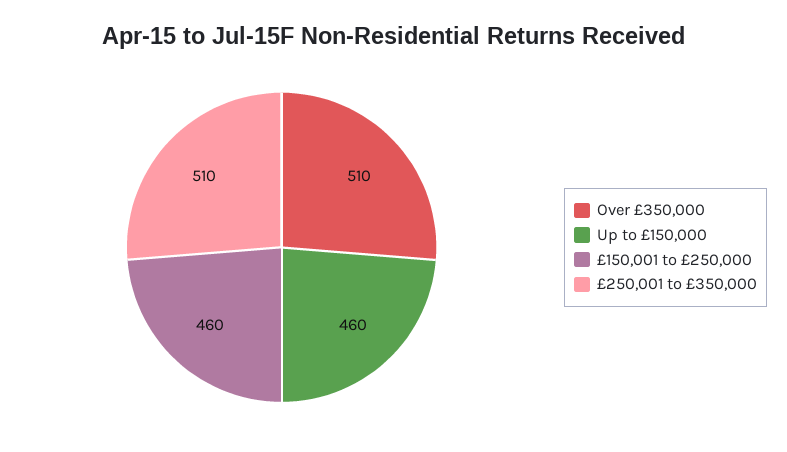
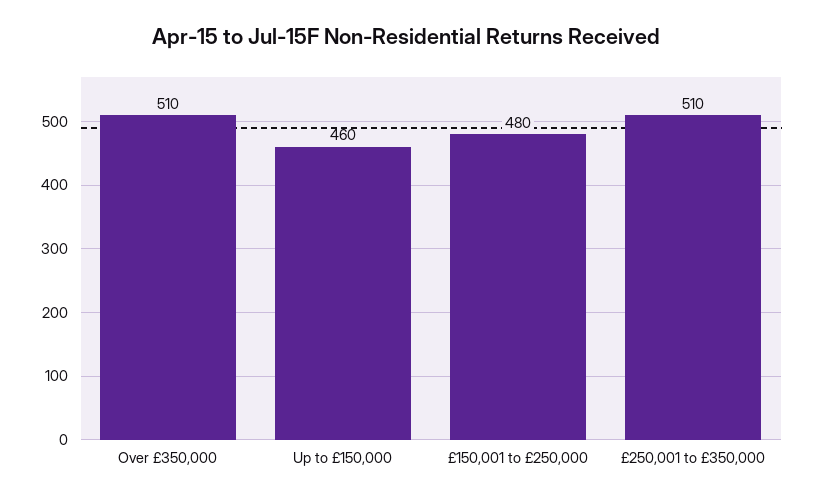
£150,001 to £250,000: 460 -> 480

